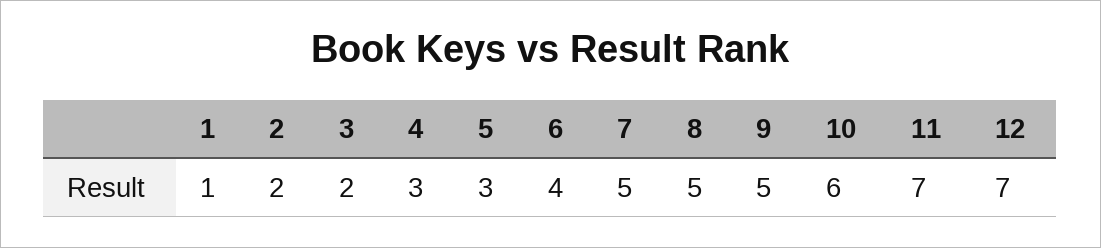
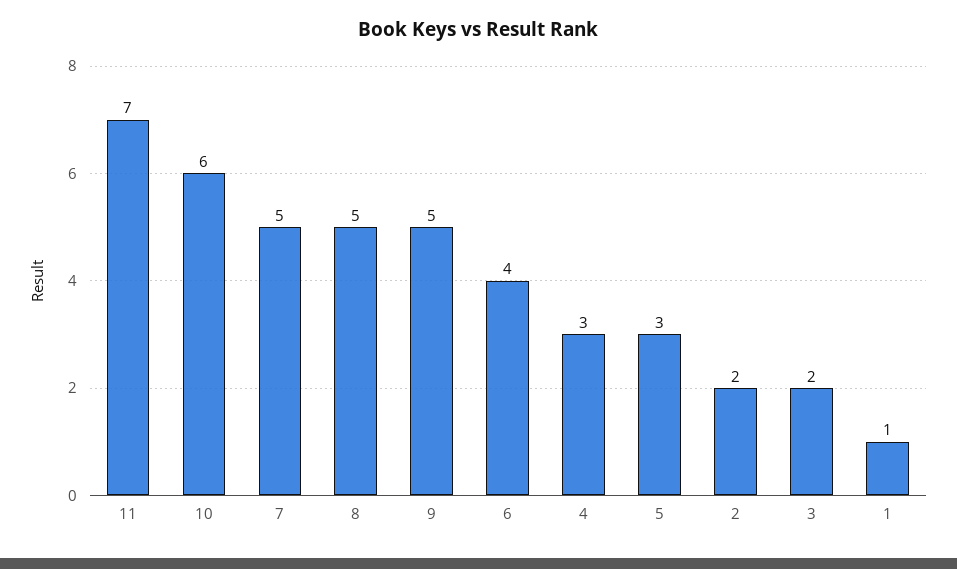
12: 7 -> none

